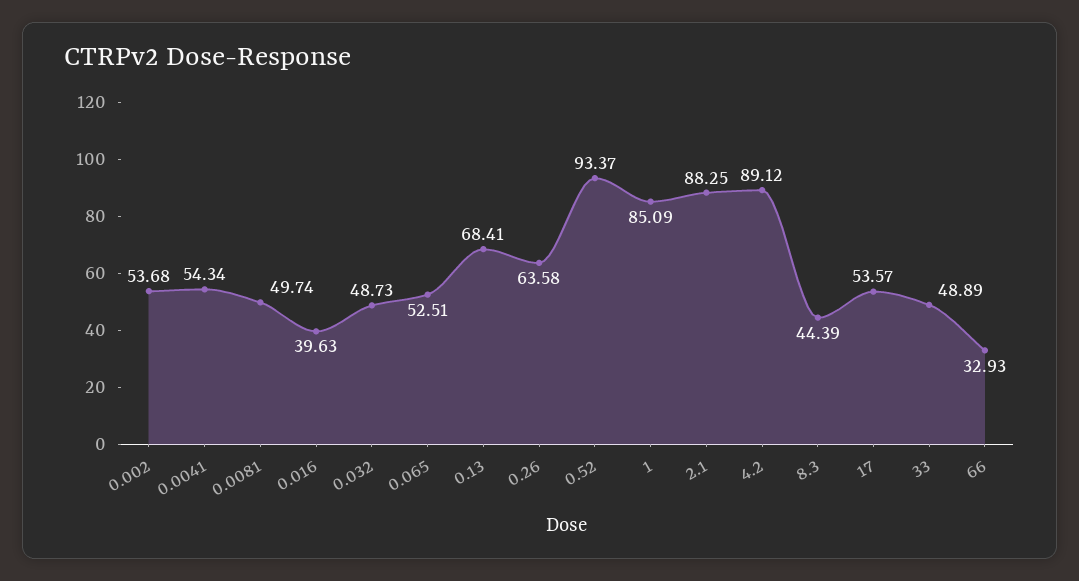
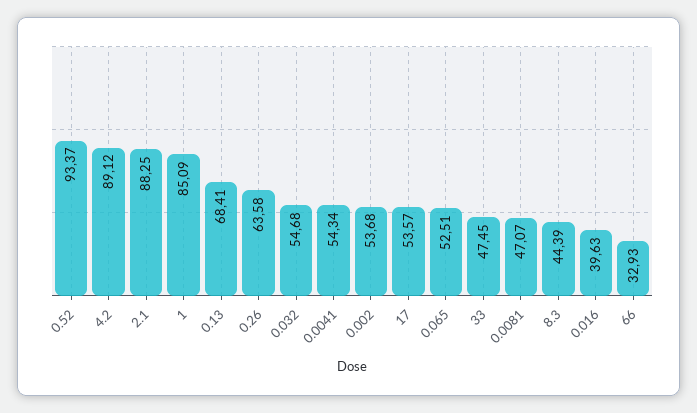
0.0081: 49.74 -> 47.07
0.032: 48.73 -> 54.68
33: 48.89 -> 47.45

